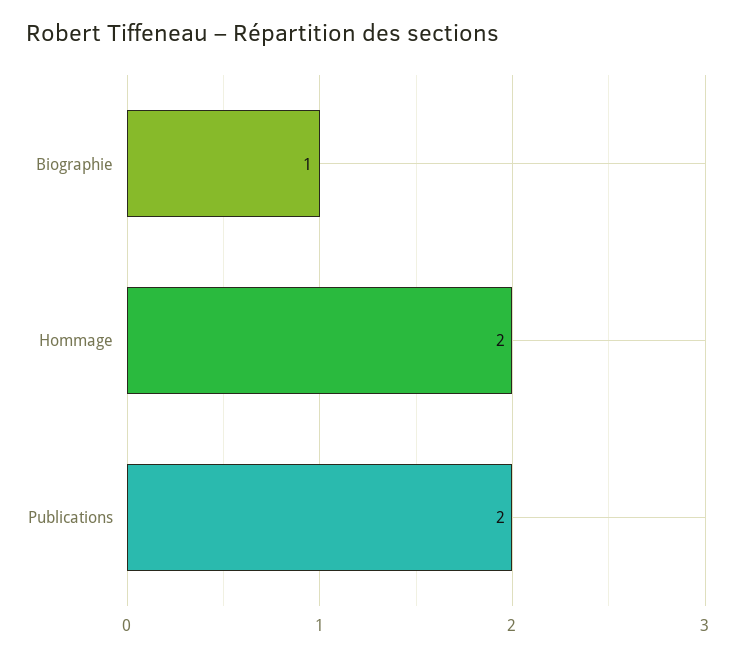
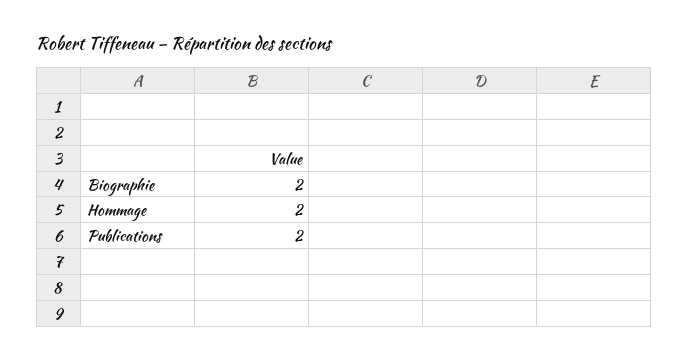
Biographie: 1 -> 2

